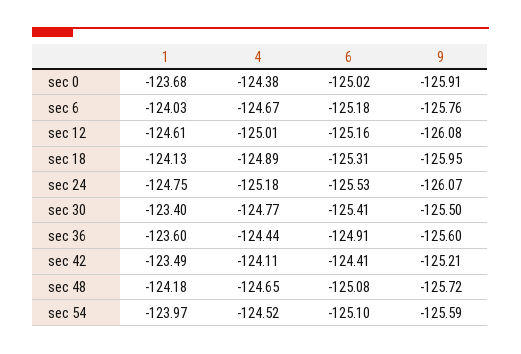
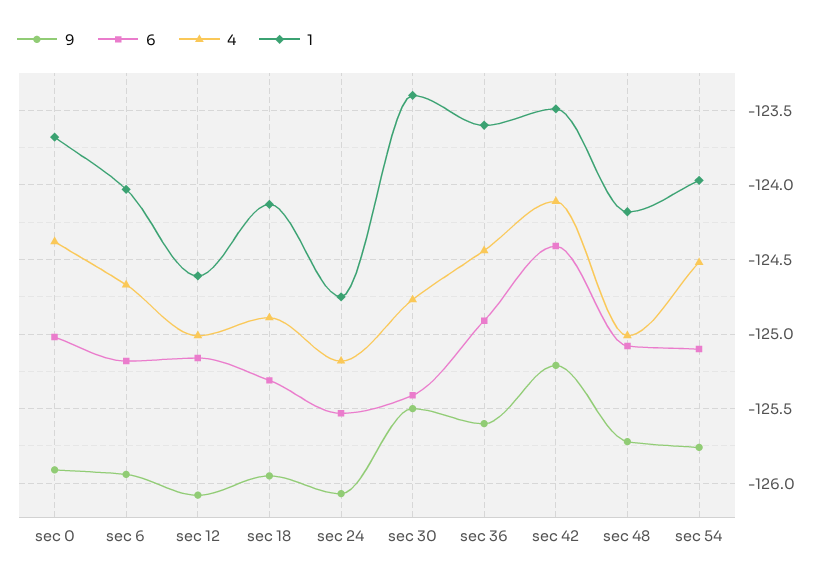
9, sec 6: -125.76 -> -125.95
4, sec 48: -124.65 -> -125
9, sec 54: -125.59 -> -125.75

